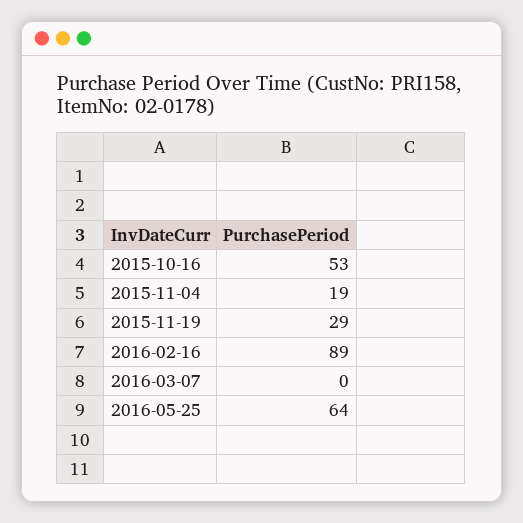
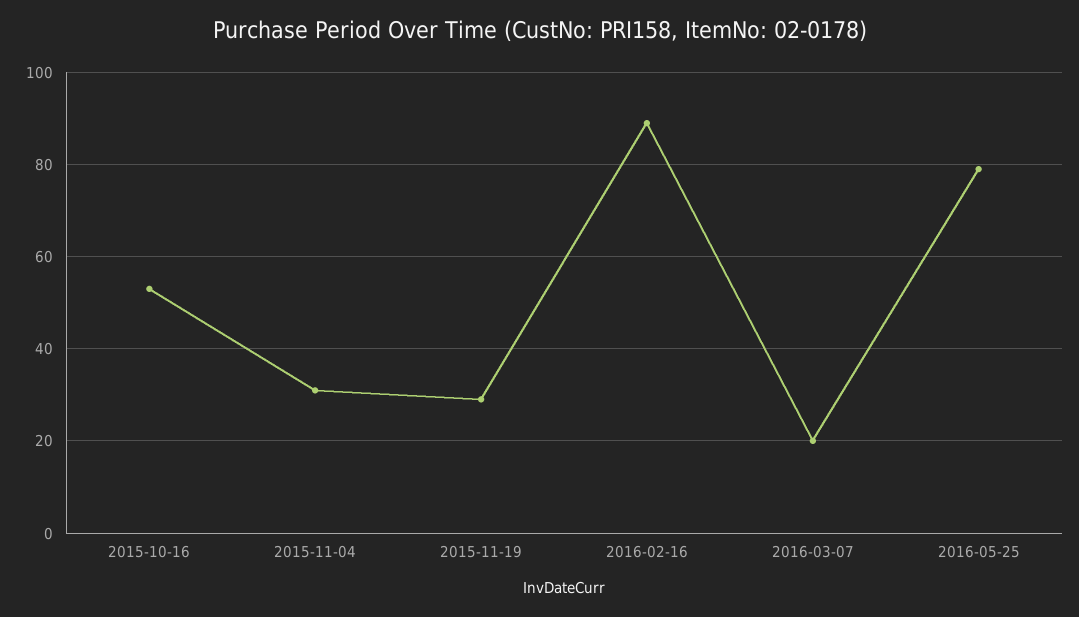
2015-11-04: 19 -> 30
2016-03-07: 0 -> 20
2016-05-25: 64 -> 80

